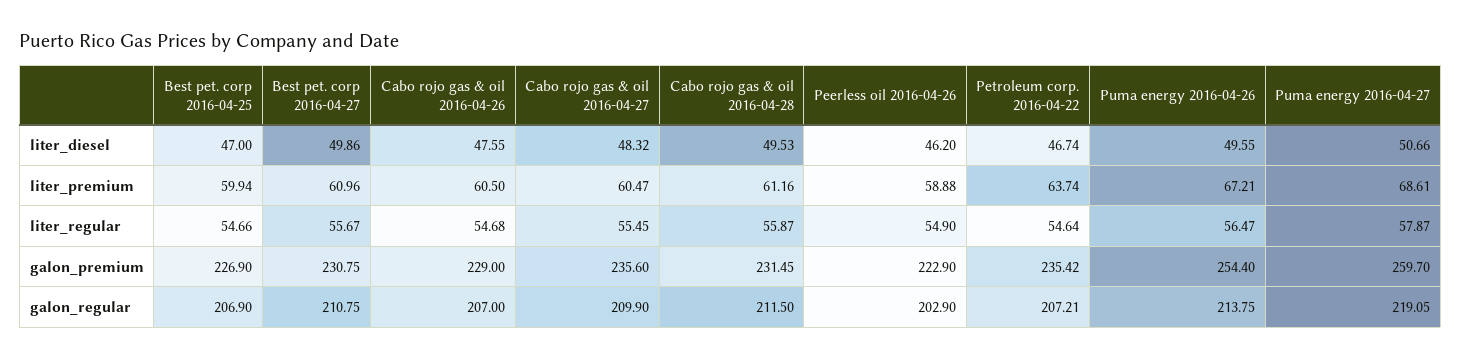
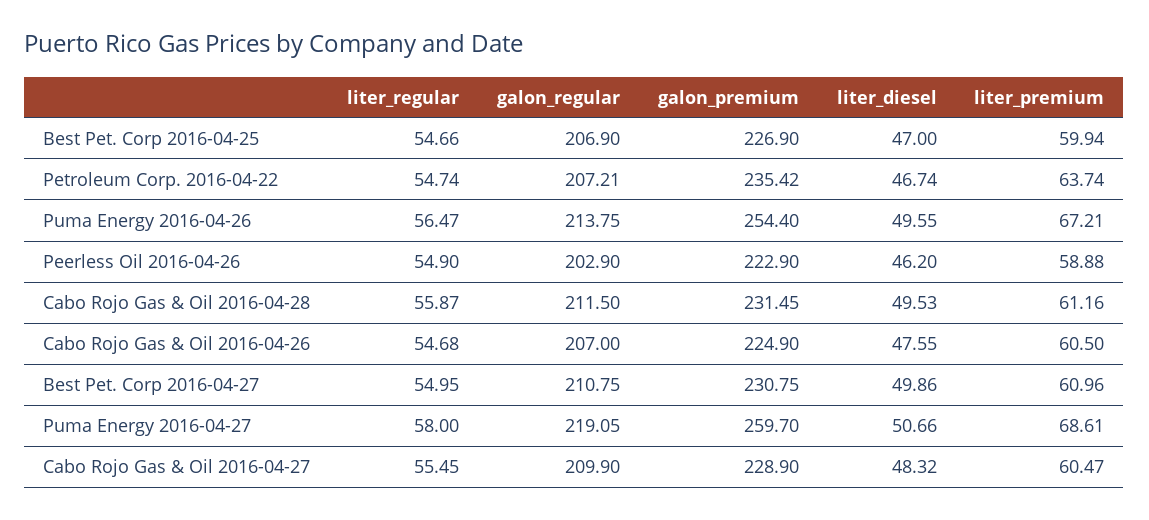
Best pet. corp 2016-04-27, liter_regular: 55.67 -> 54.95
Petroleum corp. 2016-04-22, liter_regular: 54.64 -> 54.74
Puma energy 2016-04-27, liter_regular: 57.87 -> 58
Cabo rojo gas & oil 2016-04-26, galon_premium: 229 -> 224.9
Cabo rojo gas & oil 2016-04-27, galon_premium: 235.6 -> 228.9

